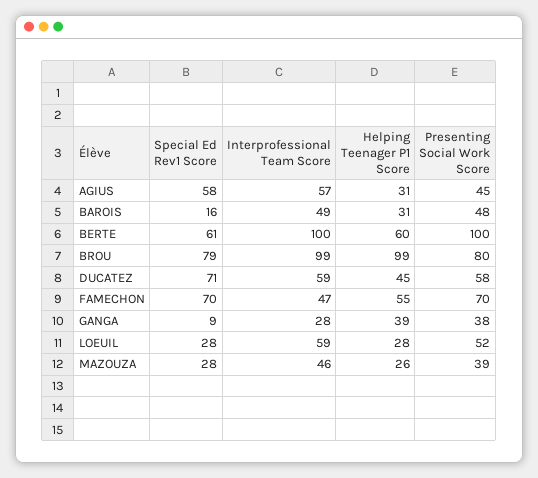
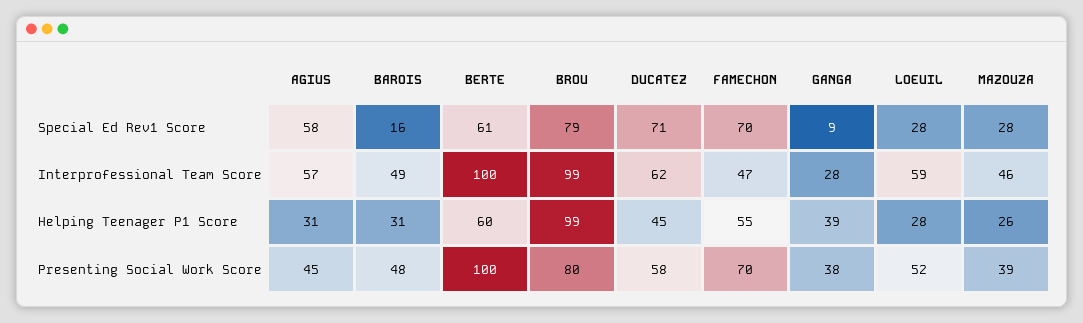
Interprofessional Team Score, DUCATEZ: 59 -> 62

